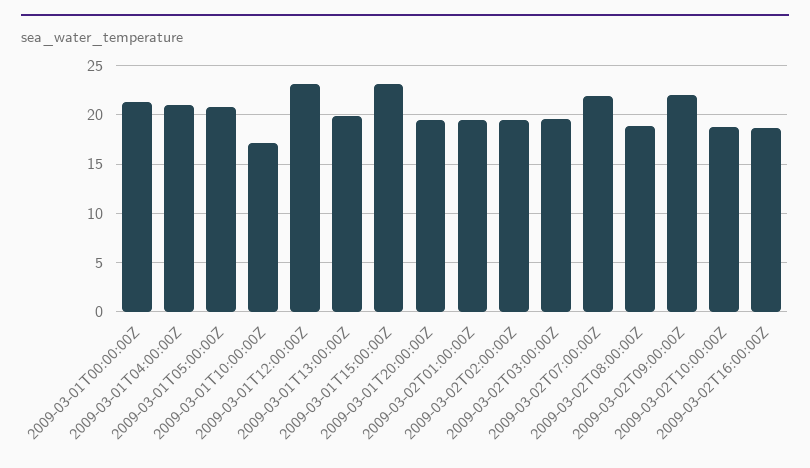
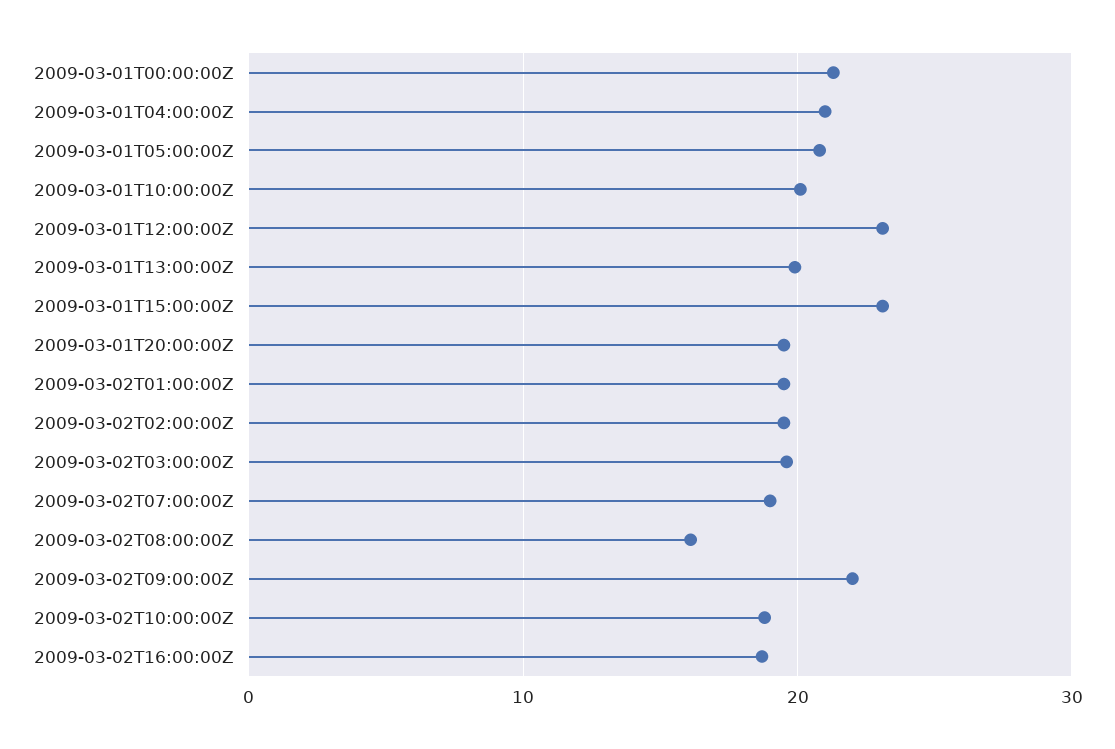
2009-03-01T10:00:00Z: 17 -> 20
2009-03-02T07:00:00Z: 22 -> 19
2009-03-02T08:00:00Z: 19 -> 16

